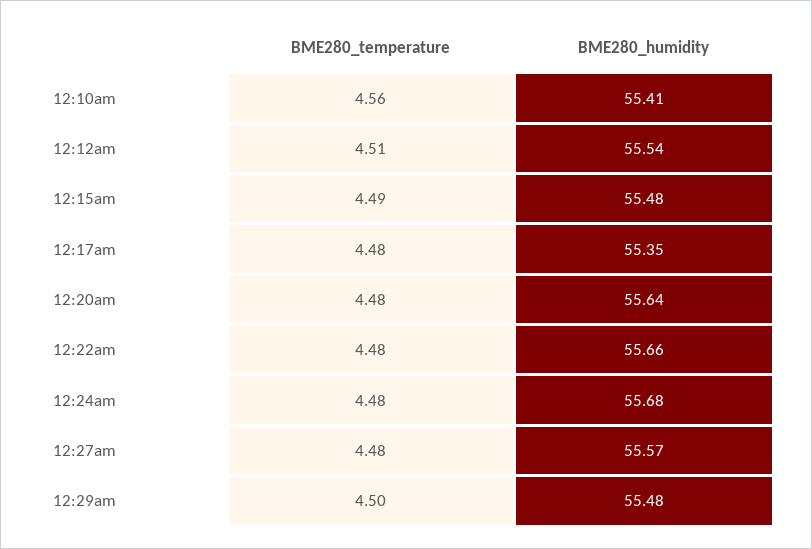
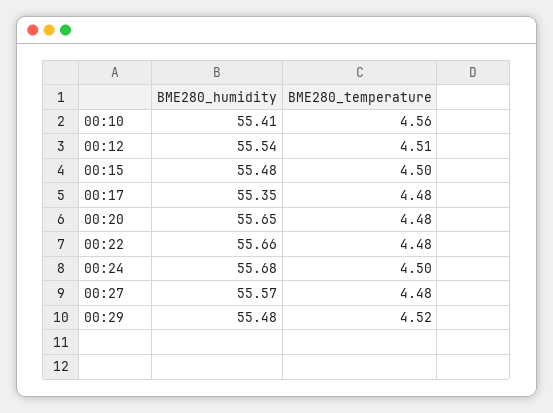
BME280_temperature, 12:15am: 4.49 -> 4.5
BME280_humidity, 12:20am: 55.64 -> 55.65
BME280_temperature, 12:24am: 4.48 -> 4.5
BME280_temperature, 12:29am: 4.5 -> 4.52

